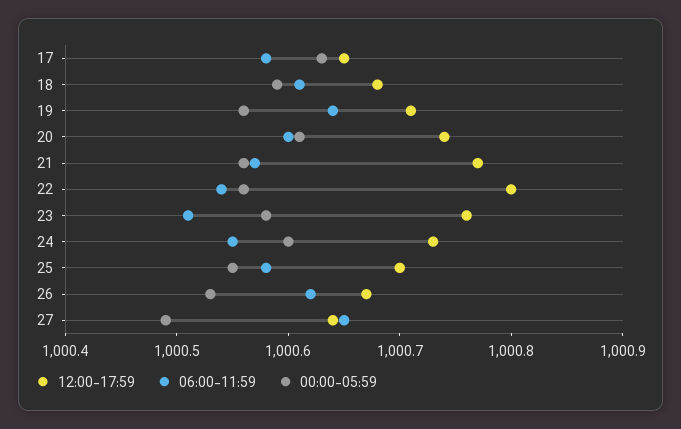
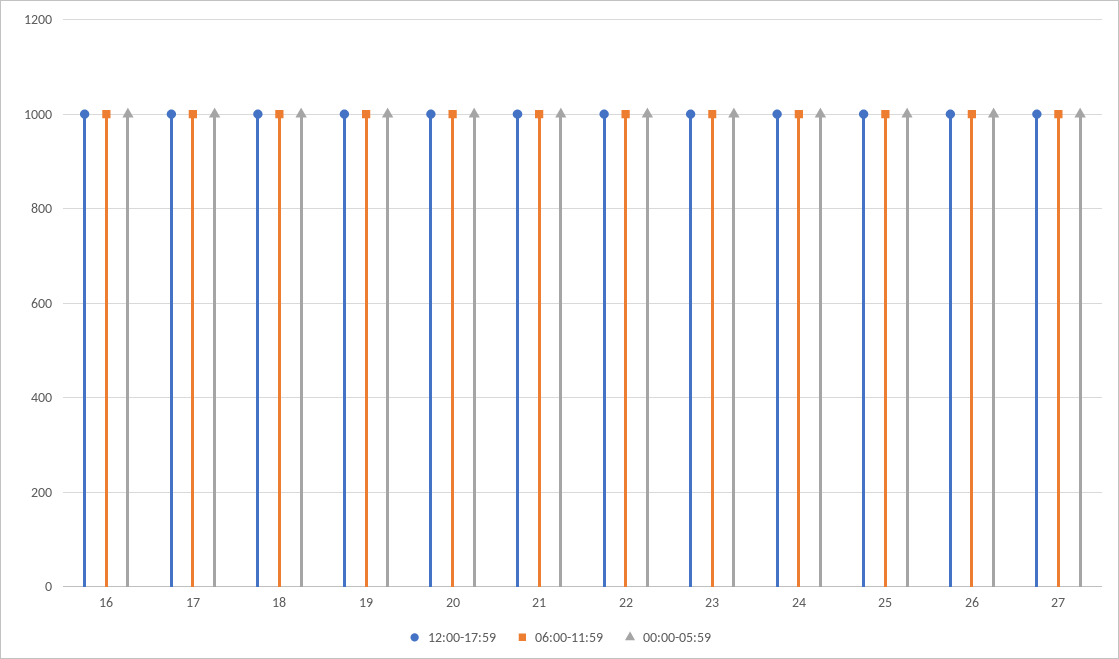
12:00-17:59, 16: none -> 1000
06:00-11:59, 16: none -> 1000
00:00-05:59, 16: none -> 1000

